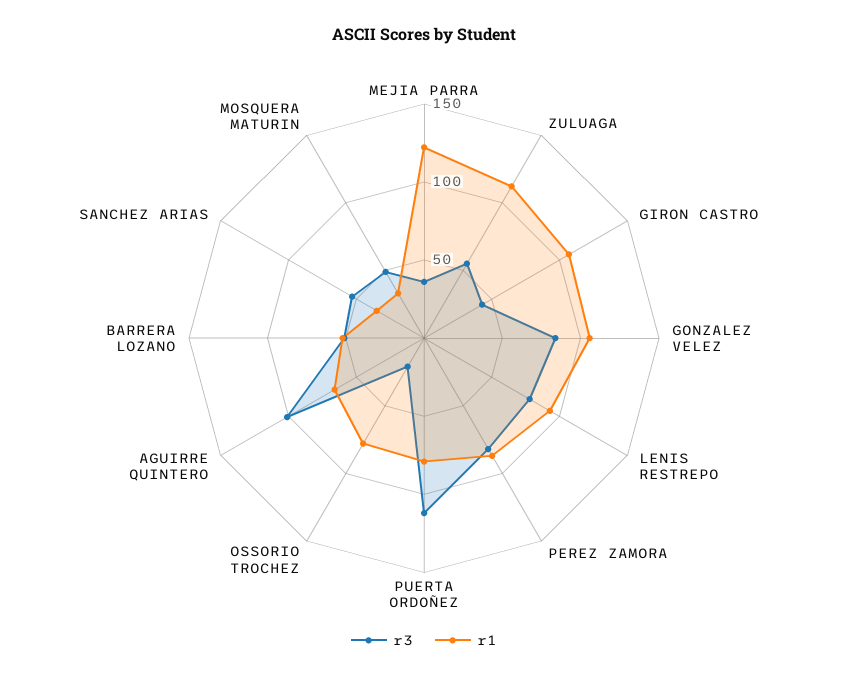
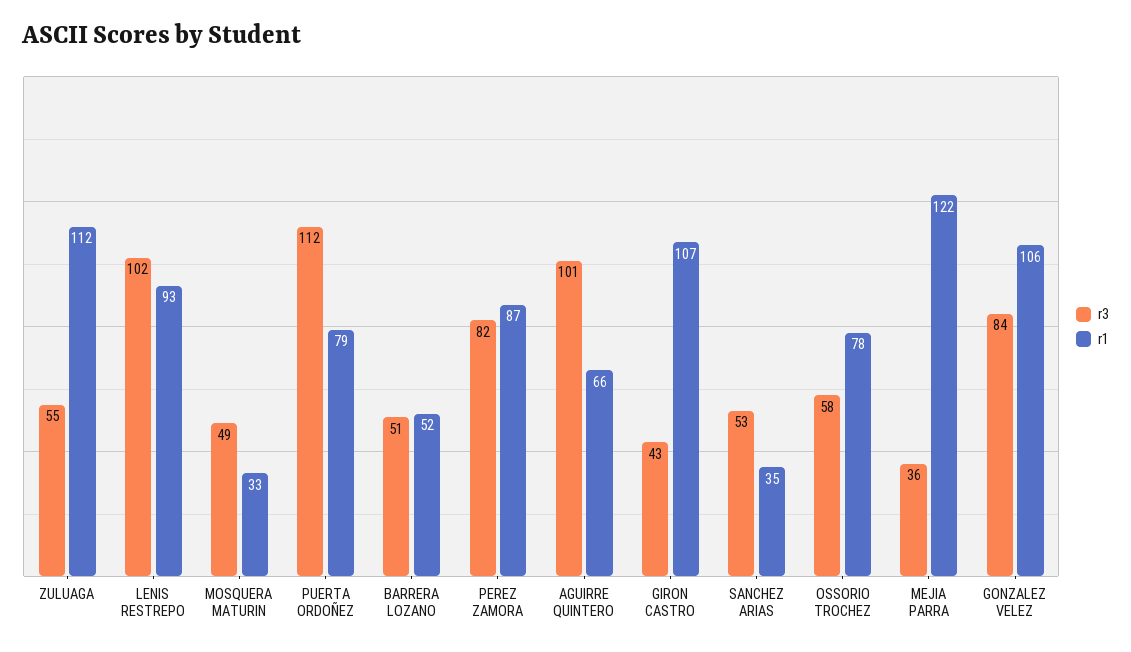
r3, LENIS RESTREPO: 80 -> 102
r3, OSSORIO TROCHEZ: 20 -> 58

